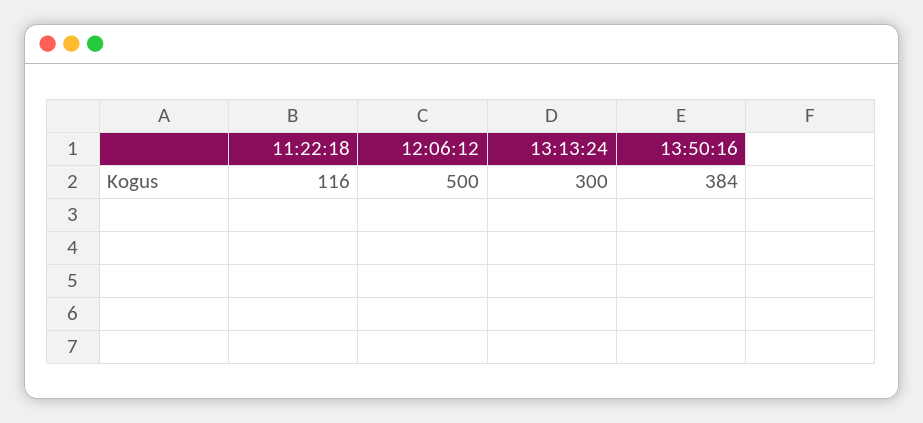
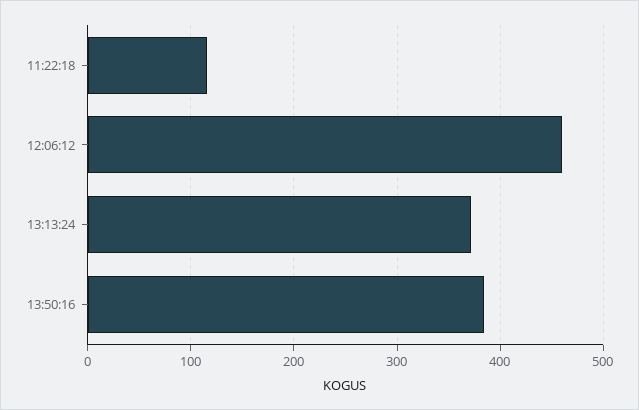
12:06:12: 500 -> 460
13:13:24: 300 -> 370

